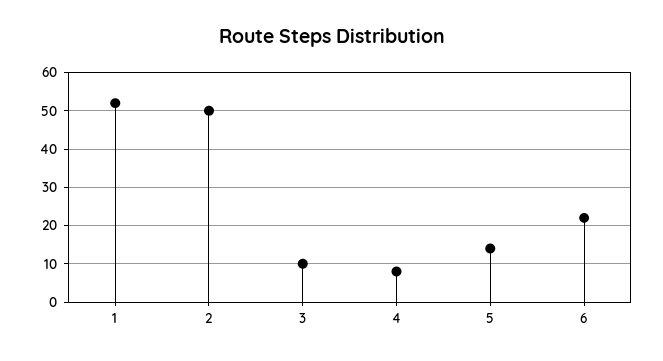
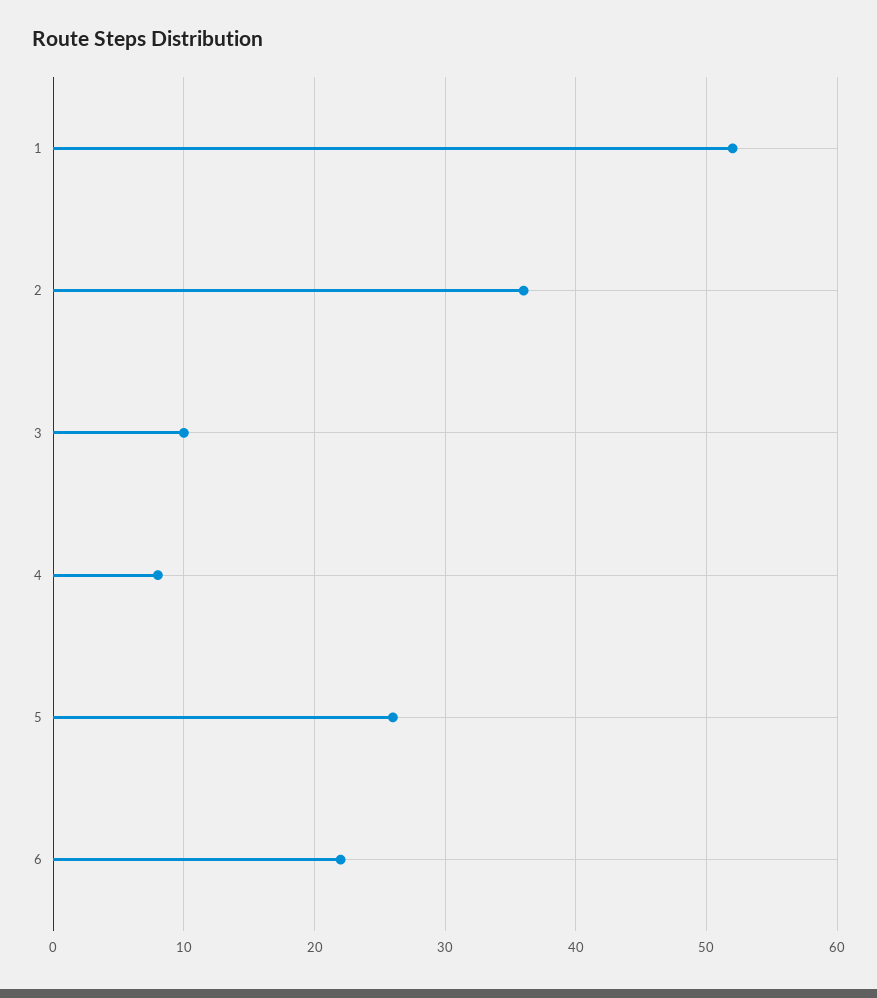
2: 50 -> 36
5: 15 -> 26

